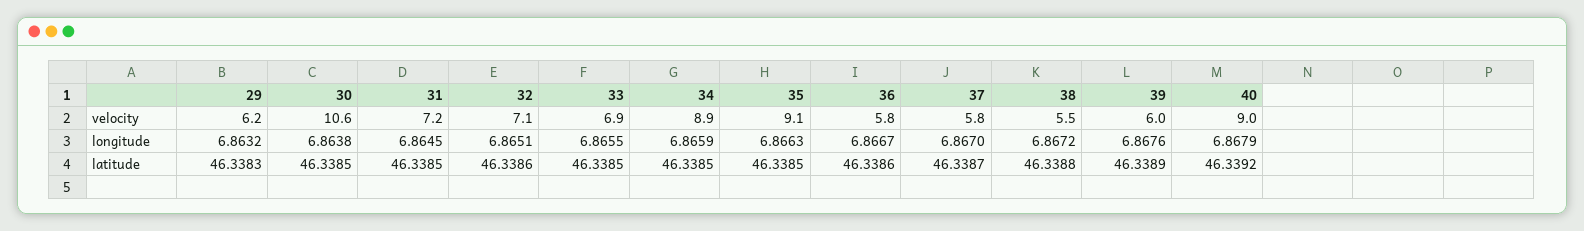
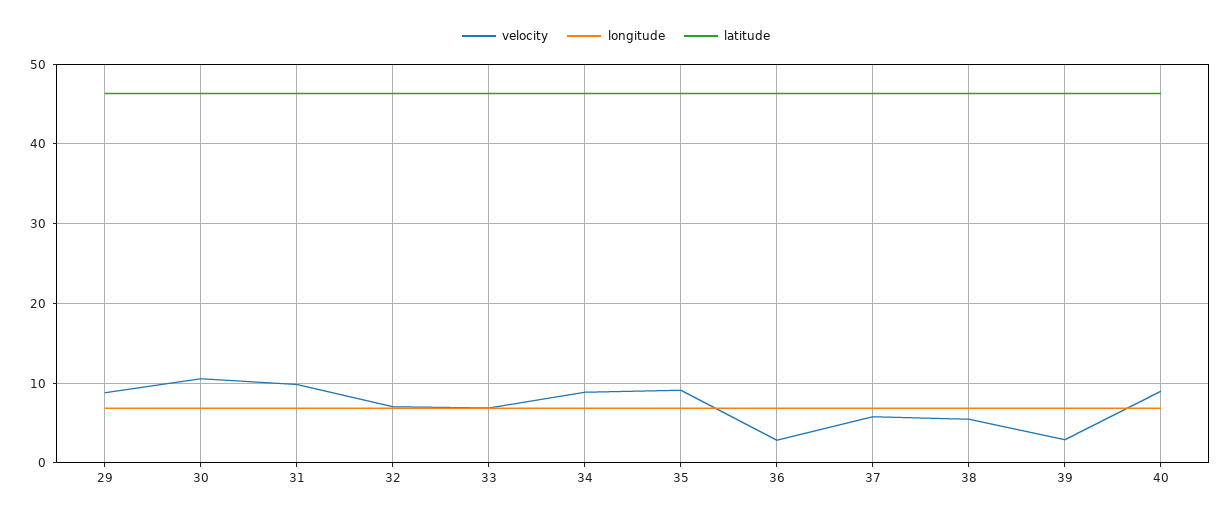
velocity, 29: 6.2 -> 9
velocity, 31: 7.2 -> 10
velocity, 36: 5.8 -> 3
velocity, 39: 6 -> 3

